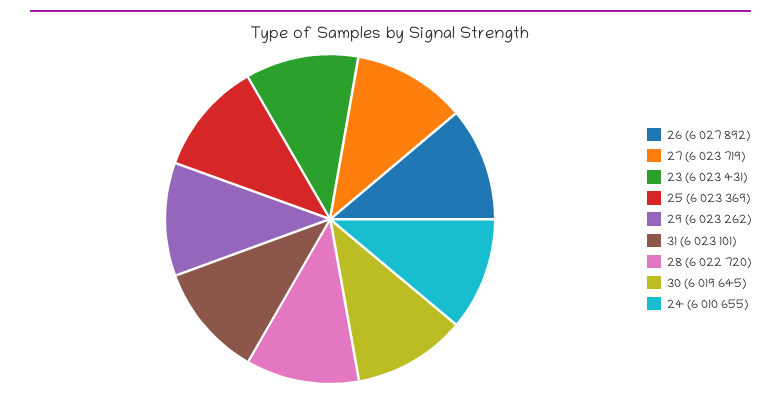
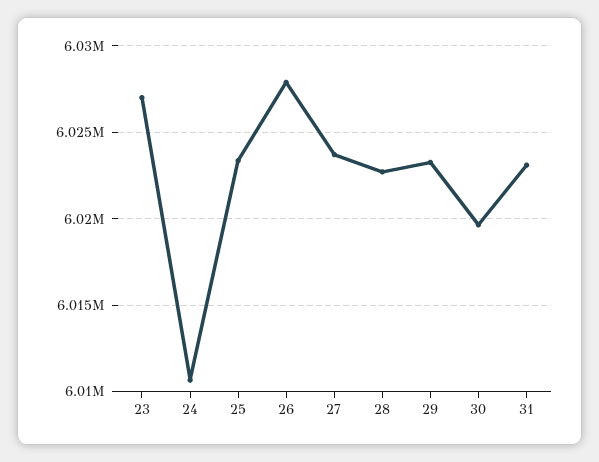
23: 6023431 -> 6027000

